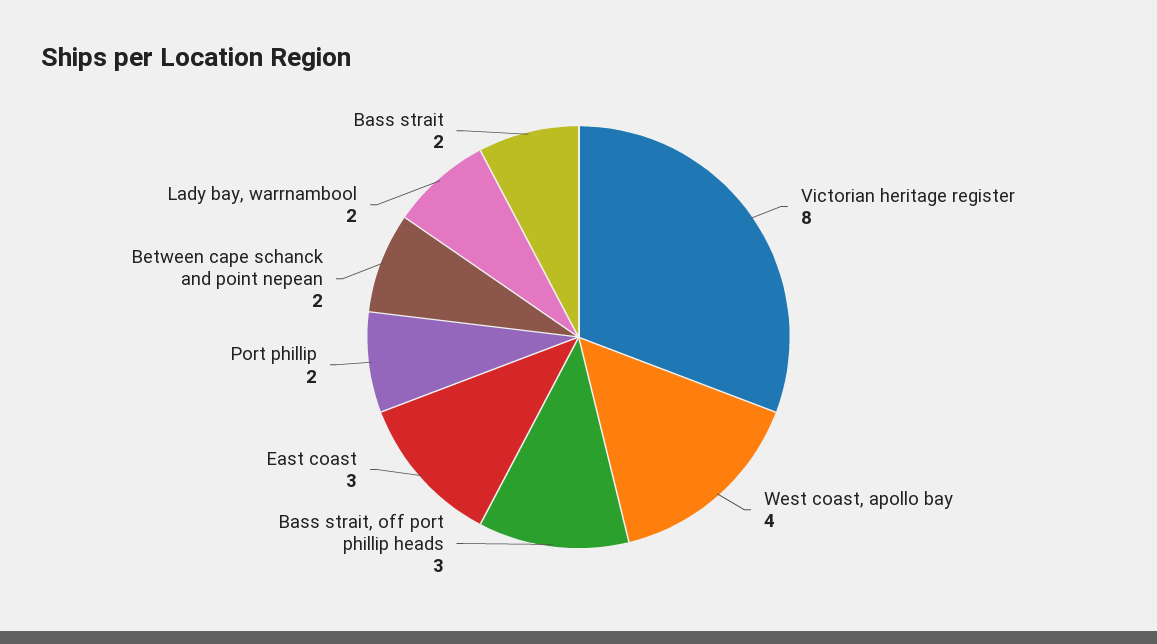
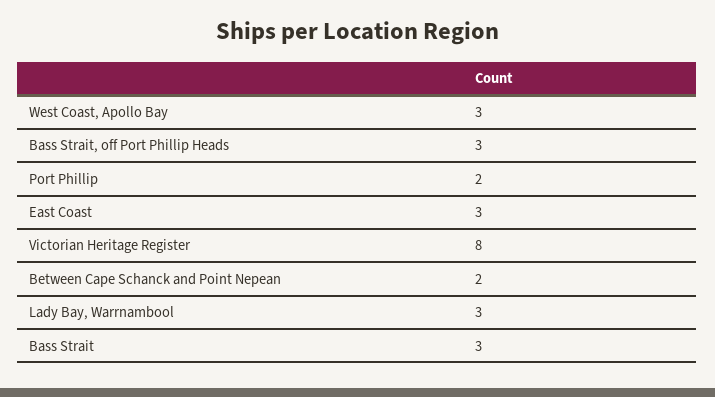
West coast, apollo bay: 4 -> 3
Lady bay, warrnambool: 2 -> 3
Bass strait: 2 -> 3

